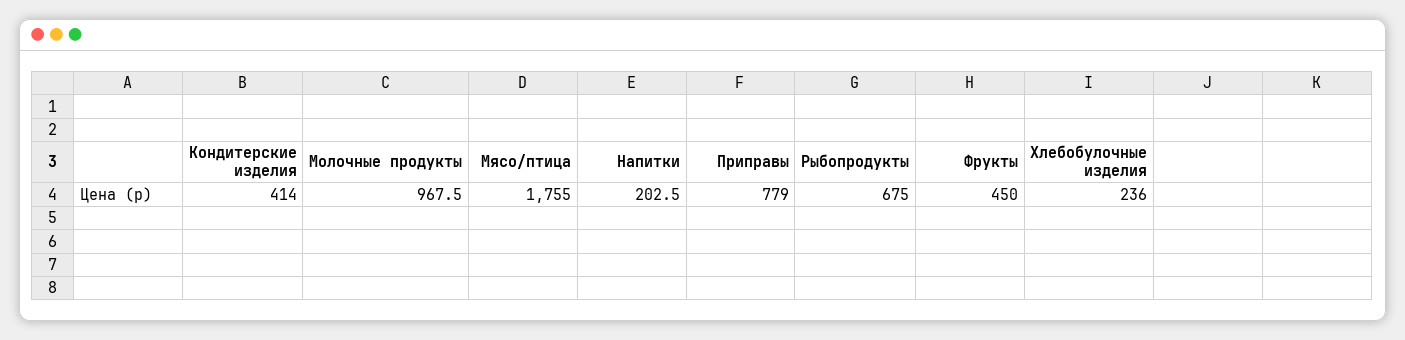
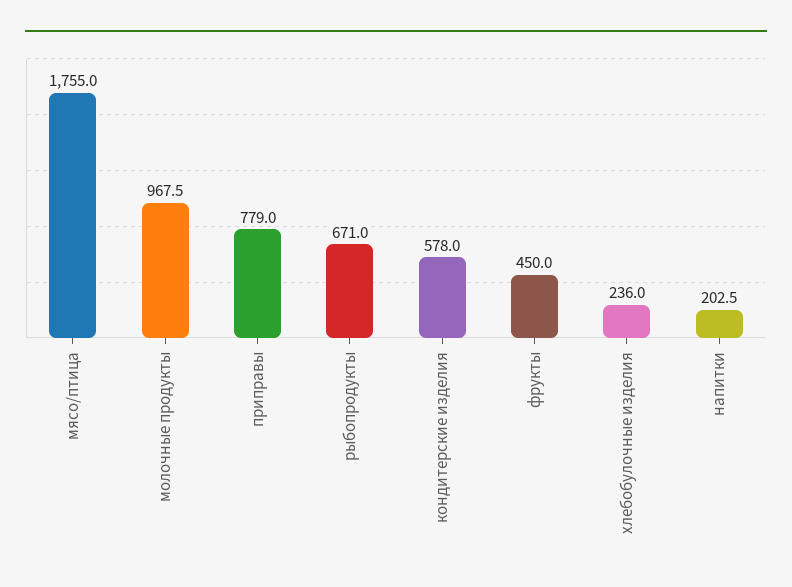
Кондитерские изделия: 414 -> 578
Рыбопродукты: 675 -> 671

